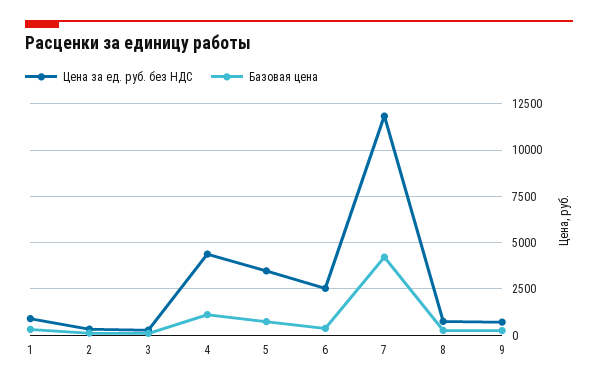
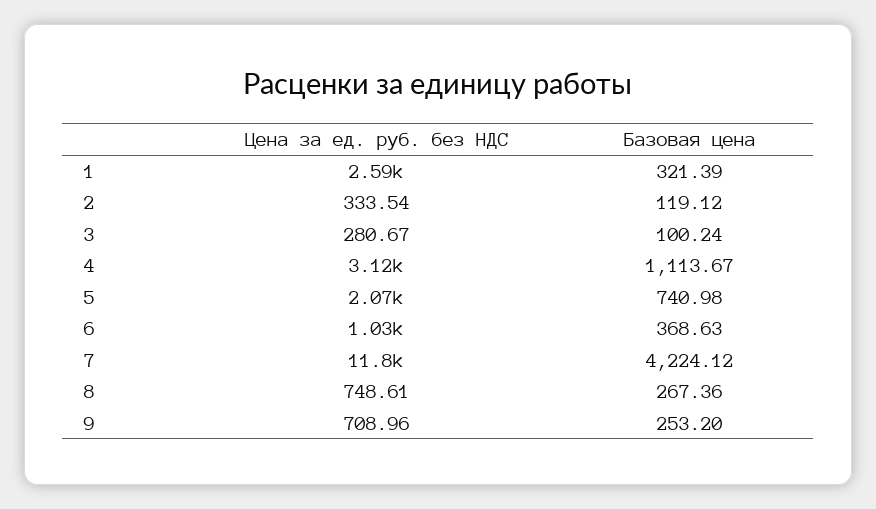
Цена за ед. руб. без НДС, 1: 1000 -> 2590
Цена за ед. руб. без НДС, 4: 4500 -> 3120
Цена за ед. руб. без НДС, 5: 3500 -> 2070
Цена за ед. руб. без НДС, 6: 2500 -> 1030

